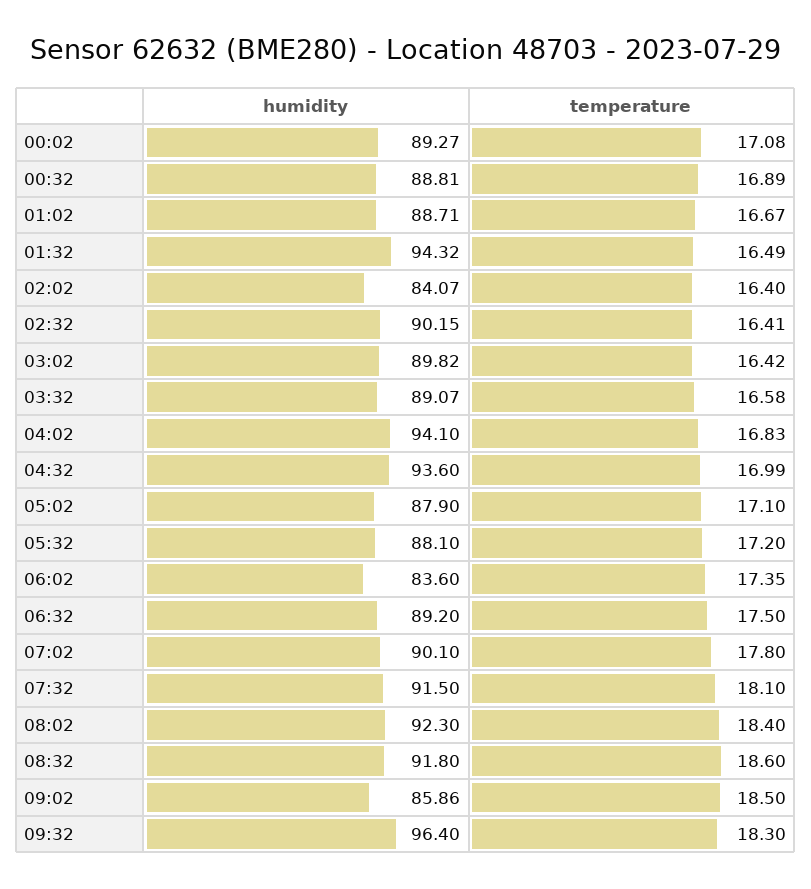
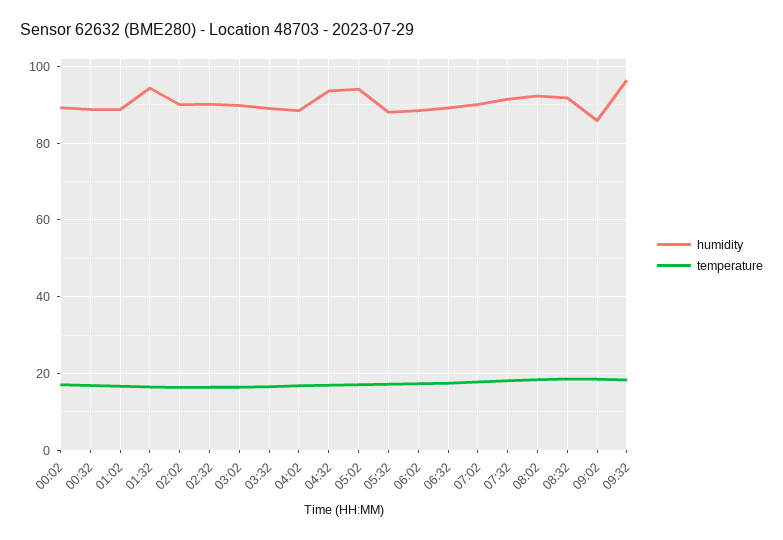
humidity, 02:02: 84.07 -> 90
humidity, 04:02: 94.1 -> 88
humidity, 05:02: 87.9 -> 94
humidity, 06:02: 83.6 -> 88

